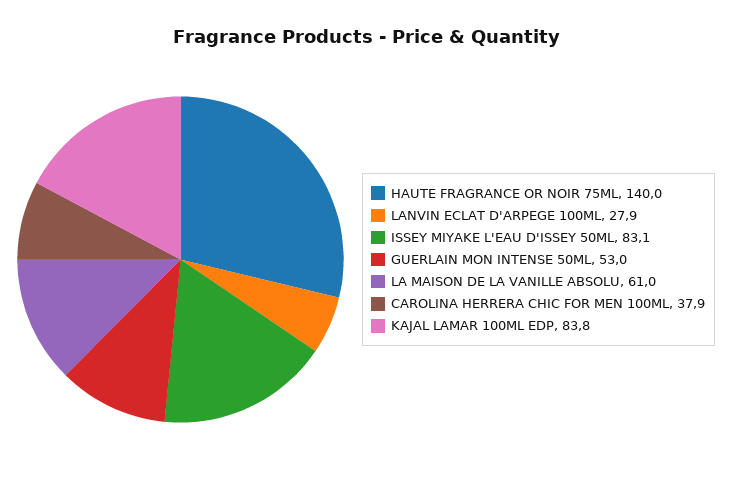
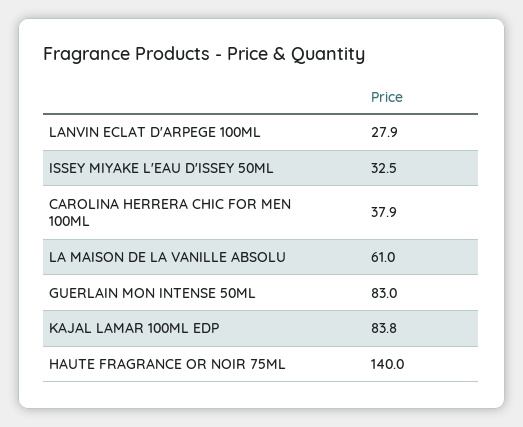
ISSEY MIYAKE L'EAU D'ISSEY 50ML: 83.1 -> 32.5
GUERLAIN MON INTENSE 50ML: 53 -> 83

